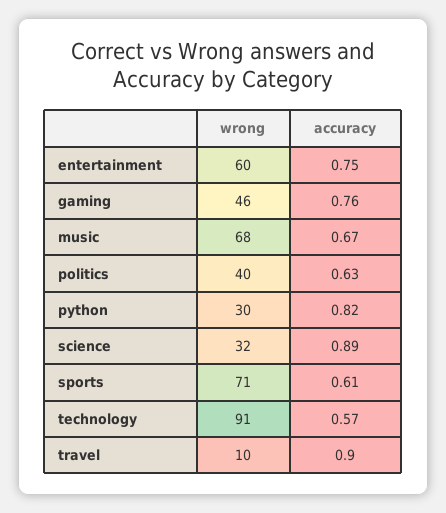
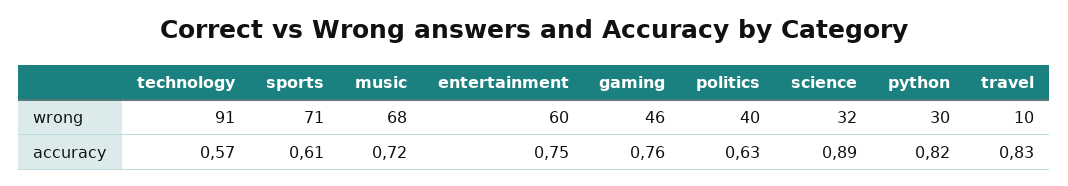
accuracy, music: 0.67 -> 0.72
accuracy, travel: 0.9 -> 0.83

